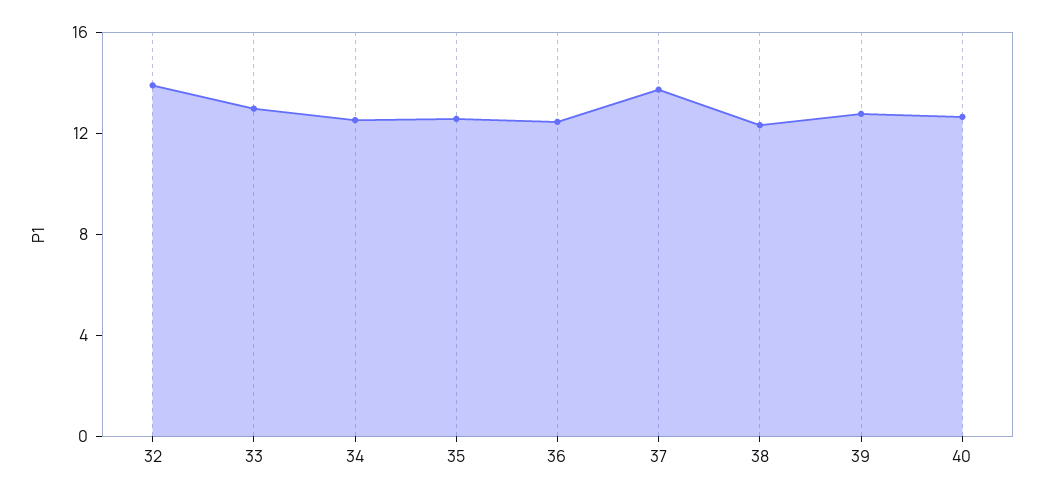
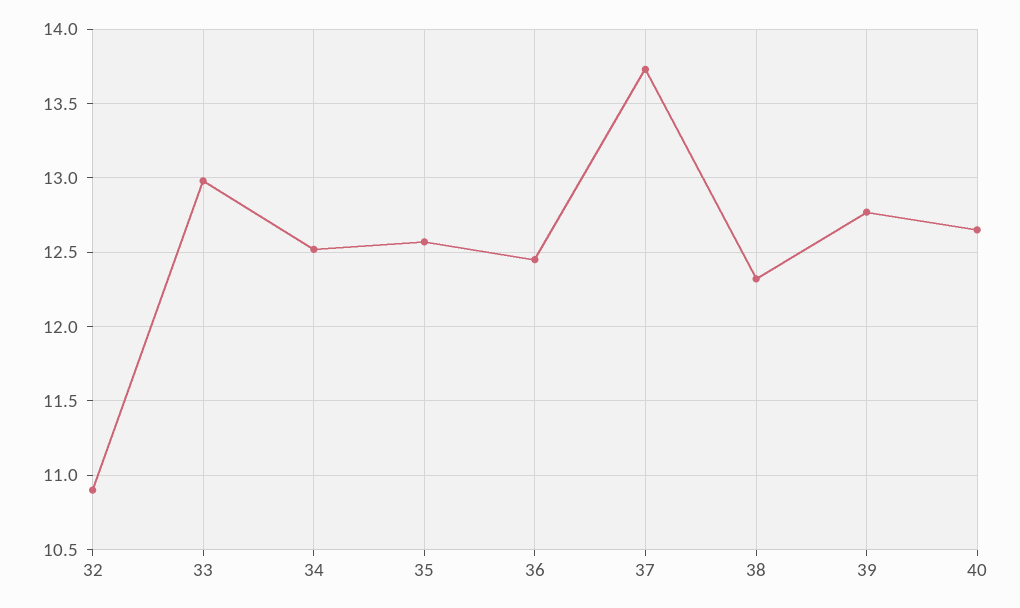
32: 14 -> 10.9

